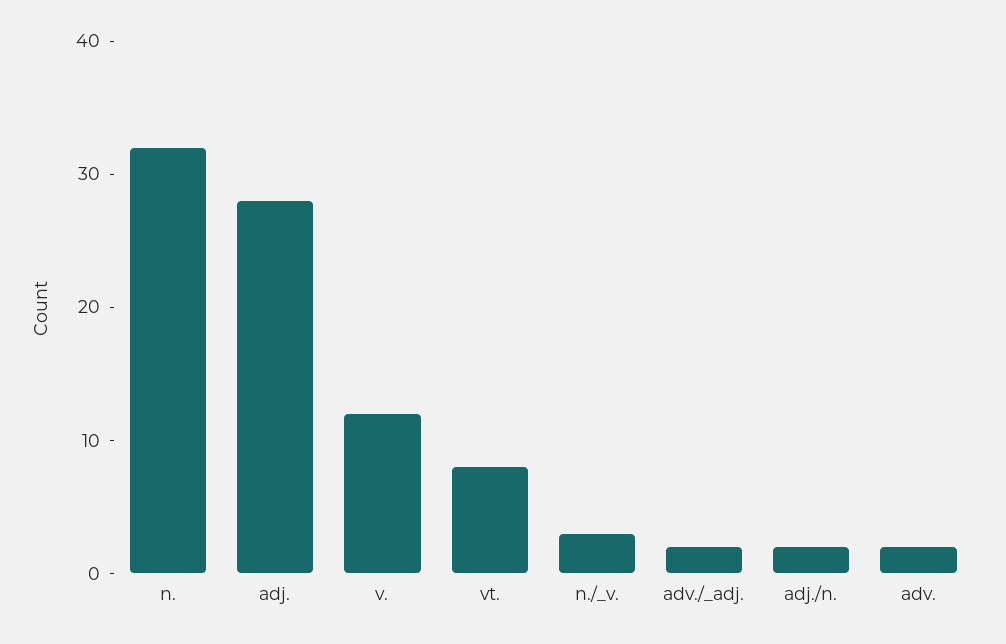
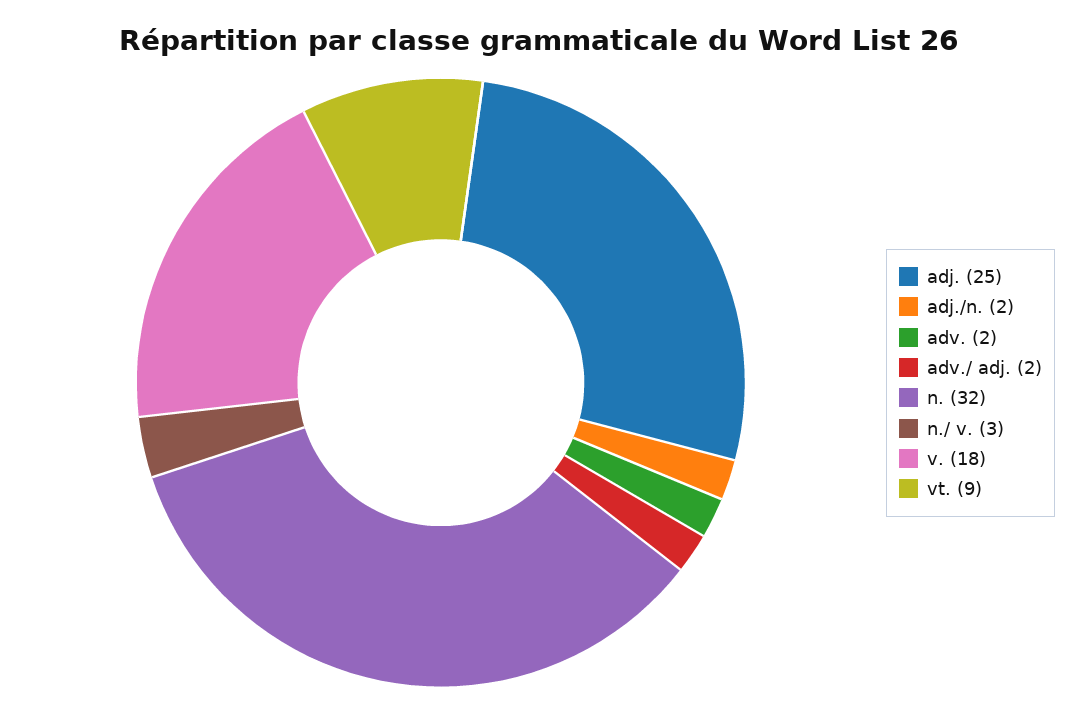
adj.: 28 -> 25
v.: 12 -> 18
vt.: 8 -> 9

